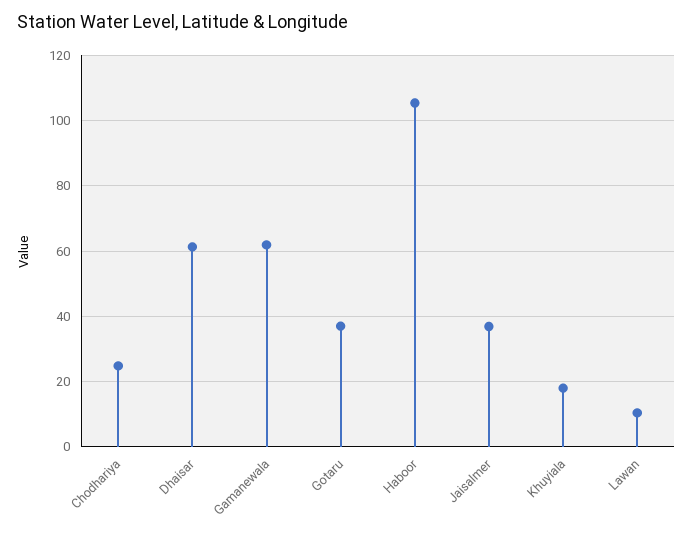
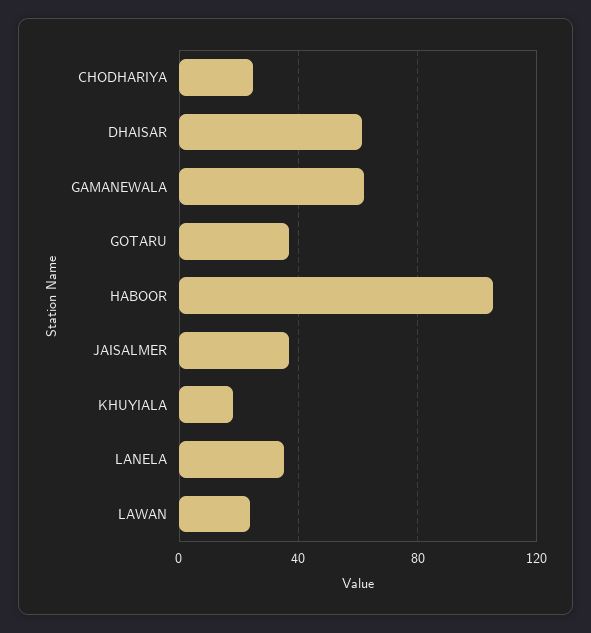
Lawan: 10 -> 25
LANELA: none -> 35

